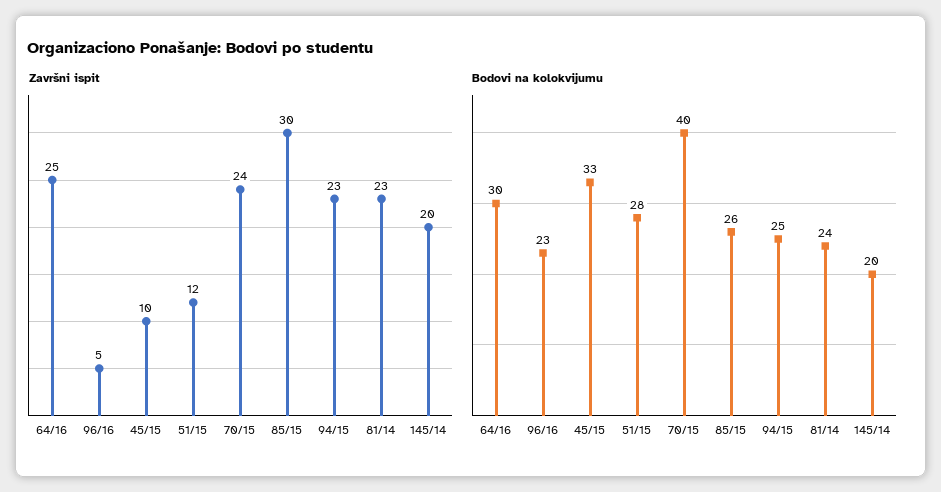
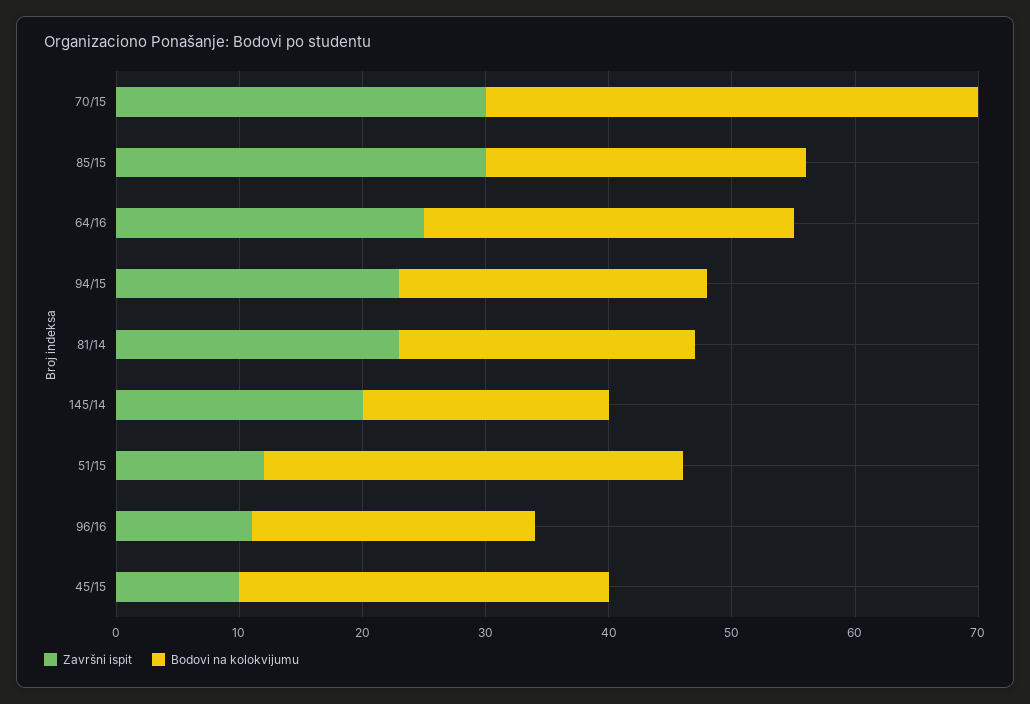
Završni ispit, 96/16: 5 -> 11
Završni ispit, 70/15: 24 -> 30
Bodovi na kolokvijumu, 45/15: 33 -> 30
Bodovi na kolokvijumu, 51/15: 28 -> 34

